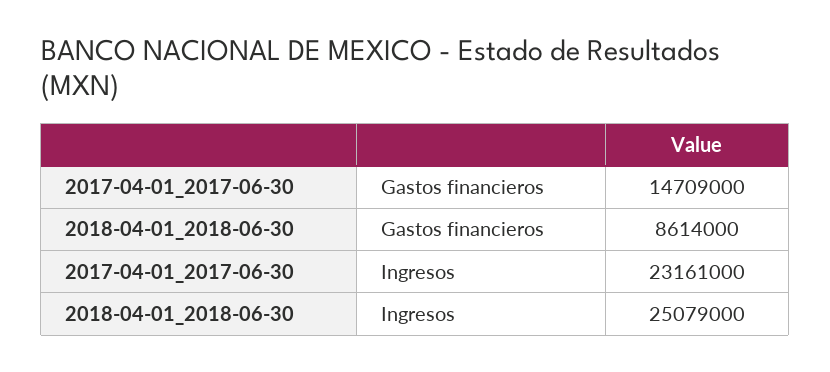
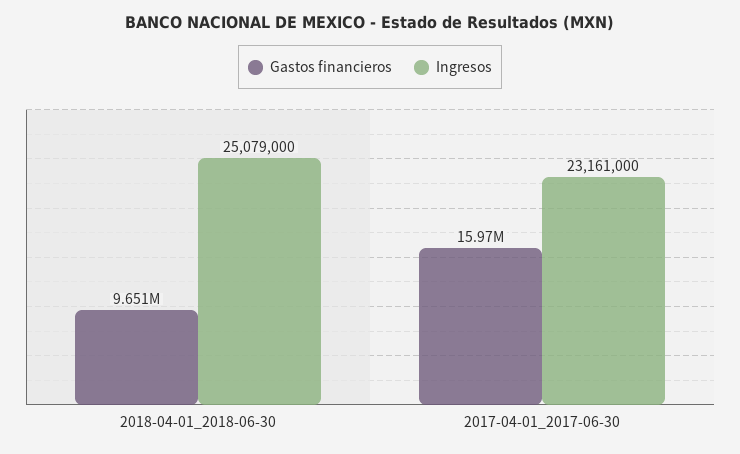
Gastos financieros, 2017-04-01_2017-06-30: 14709000 -> 15970000
Gastos financieros, 2018-04-01_2018-06-30: 8614000 -> 9651000

